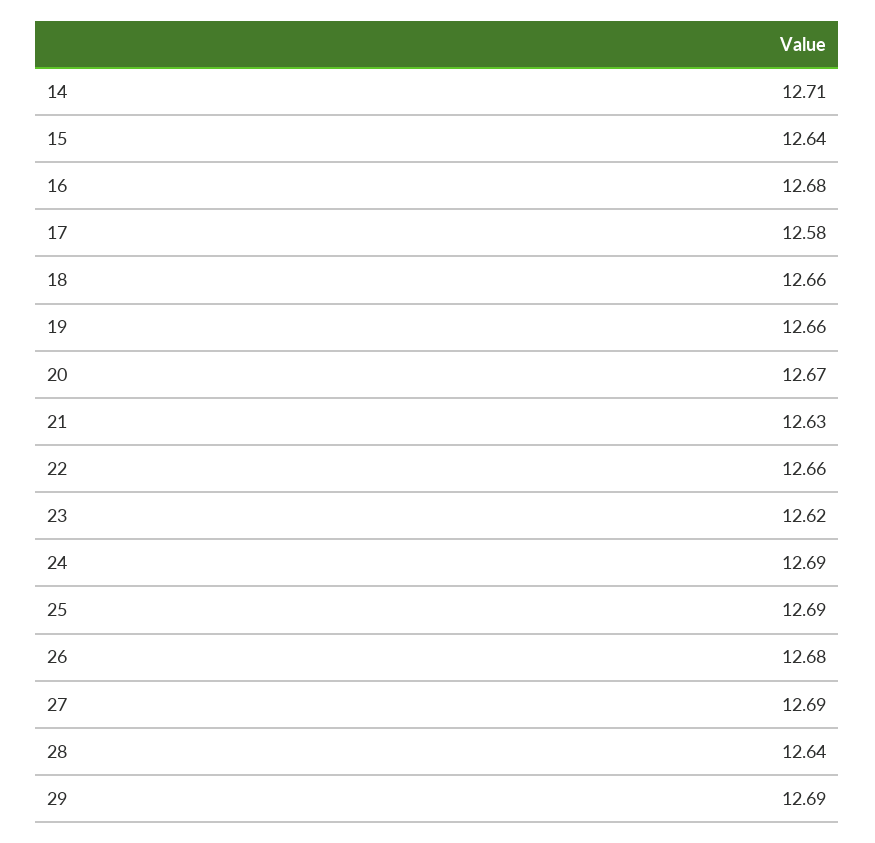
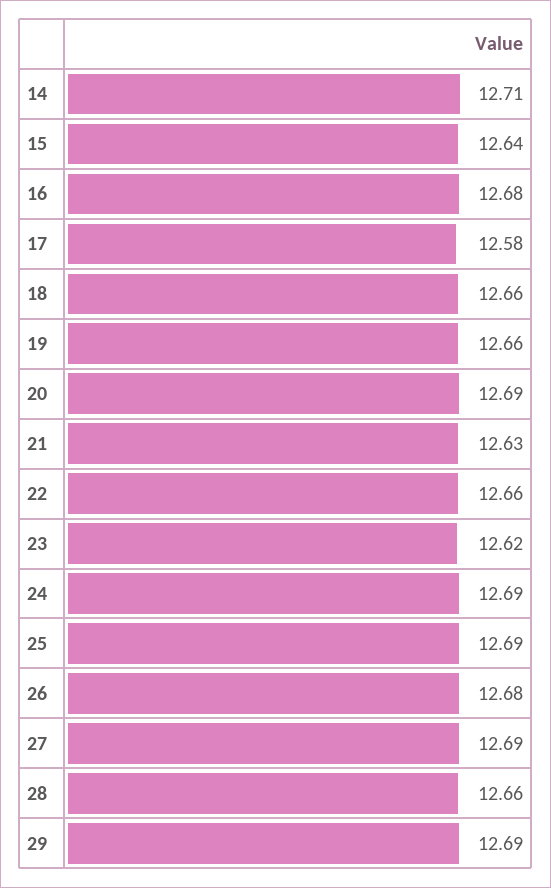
20: 12.67 -> 12.69
28: 12.64 -> 12.66

